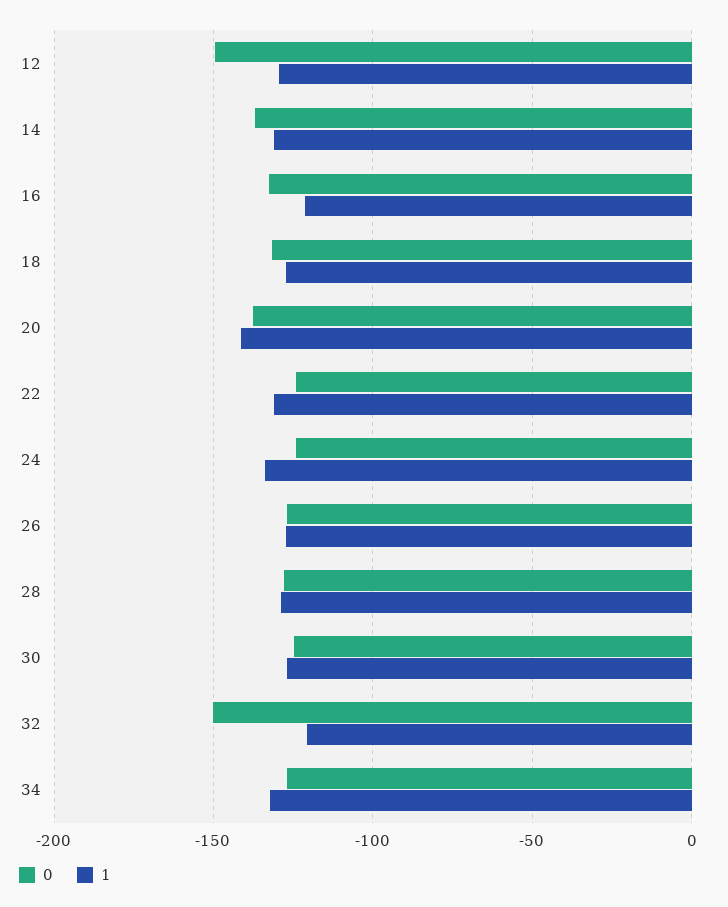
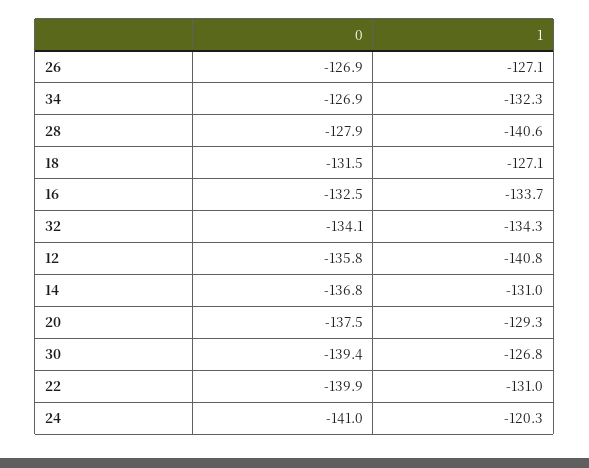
0, 12: -150 -> -135.8
1, 12: -130 -> -140.8
1, 16: -120 -> -133.7
1, 20: -140 -> -129.3
0, 22: -125 -> -139.9
0, 24: -125 -> -141
1, 24: -135 -> -120.3
1, 28: -130 -> -140.6
0, 30: -125 -> -139.4
0, 32: -150 -> -134.1
1, 32: -120 -> -134.3

